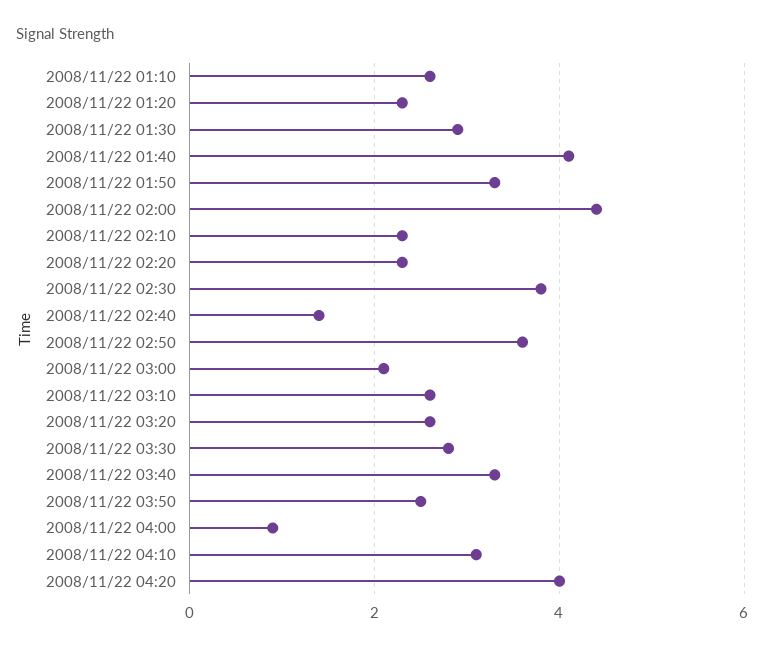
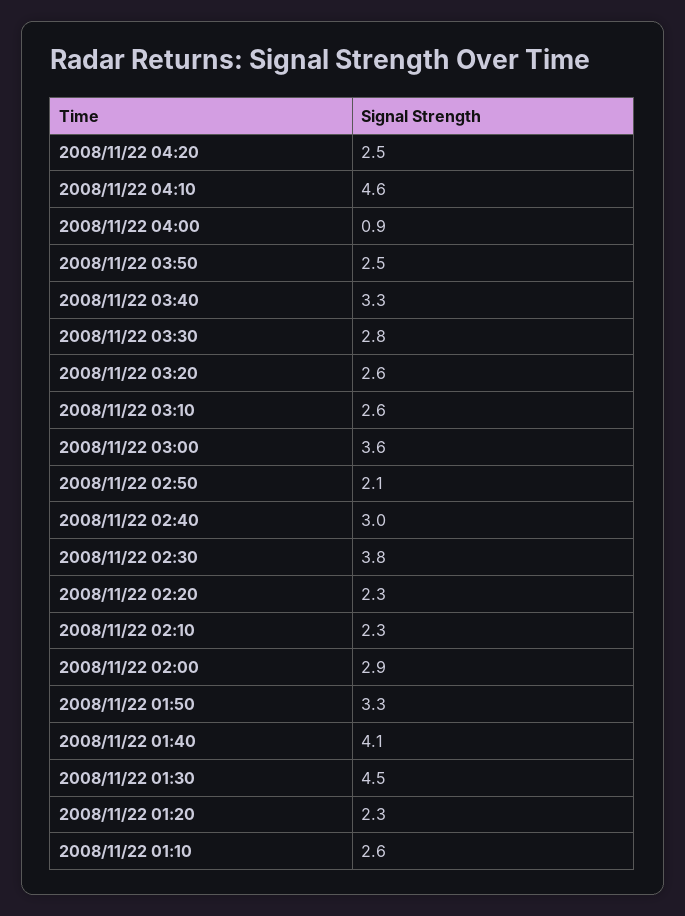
2008/11/22 01:30: 3 -> 4.5
2008/11/22 02:00: 4.5 -> 2.9
2008/11/22 02:40: 1.5 -> 3
2008/11/22 02:50: 3.5 -> 2.1
2008/11/22 03:00: 2 -> 3.6
2008/11/22 04:10: 3 -> 4.6
2008/11/22 04:20: 4 -> 2.5

